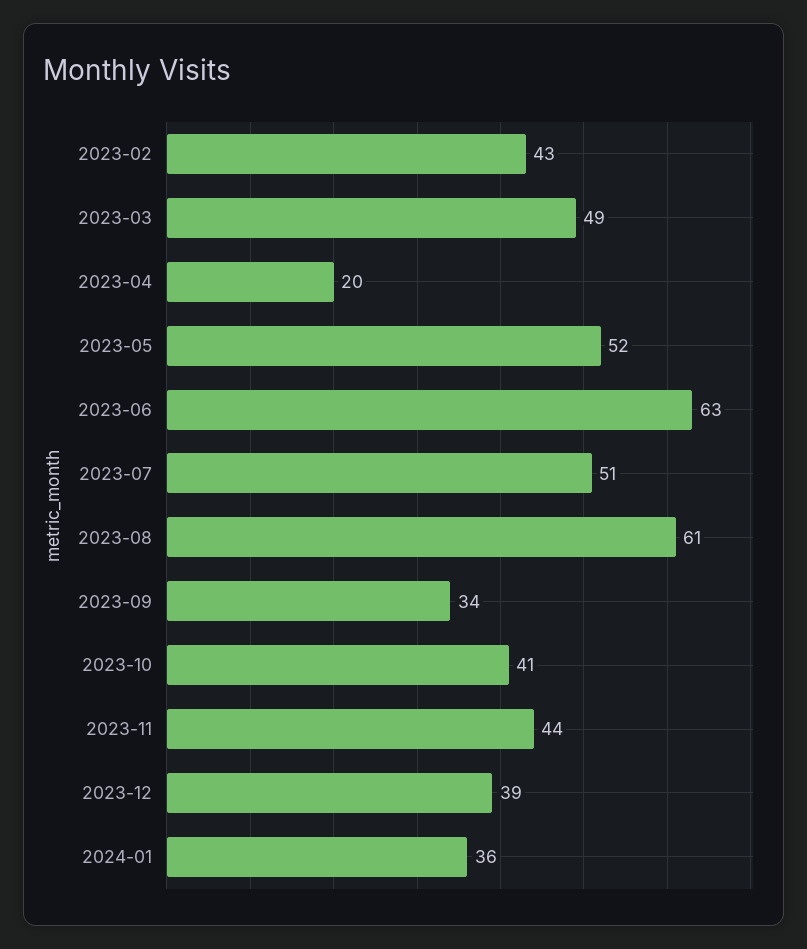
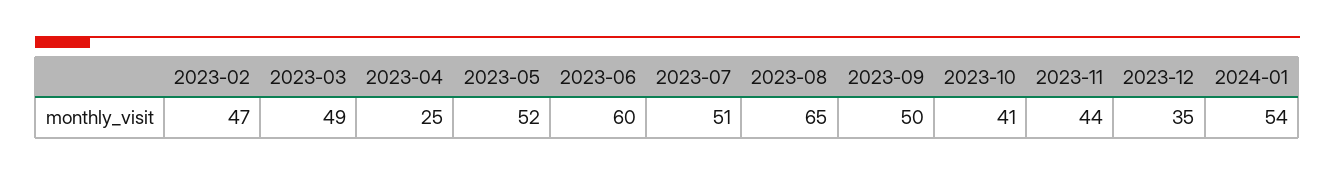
2023-02: 43 -> 47
2023-04: 20 -> 25
2023-06: 63 -> 60
2023-08: 61 -> 65
2023-09: 34 -> 50
2023-12: 39 -> 35
2024-01: 36 -> 54

